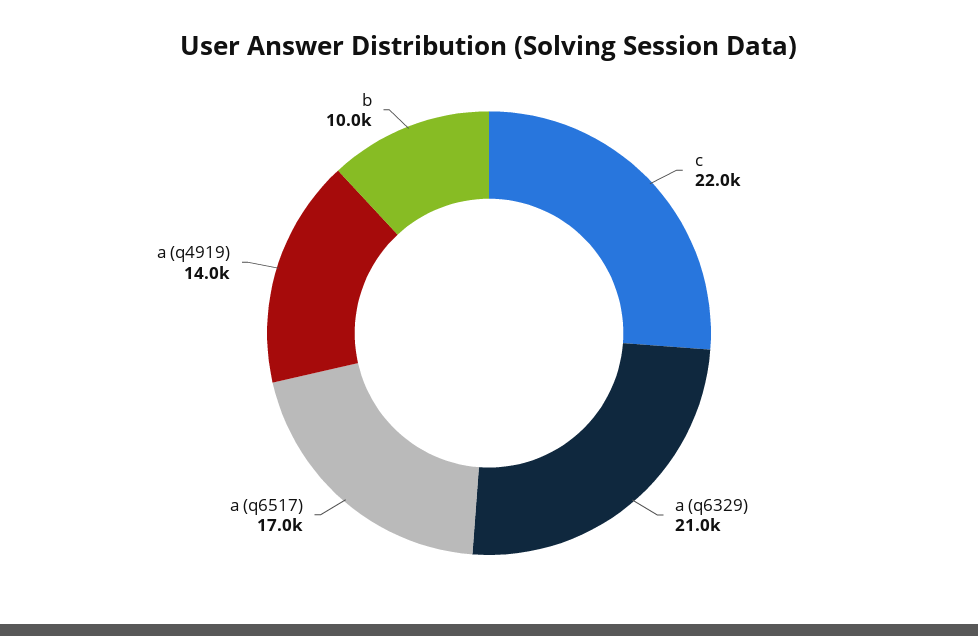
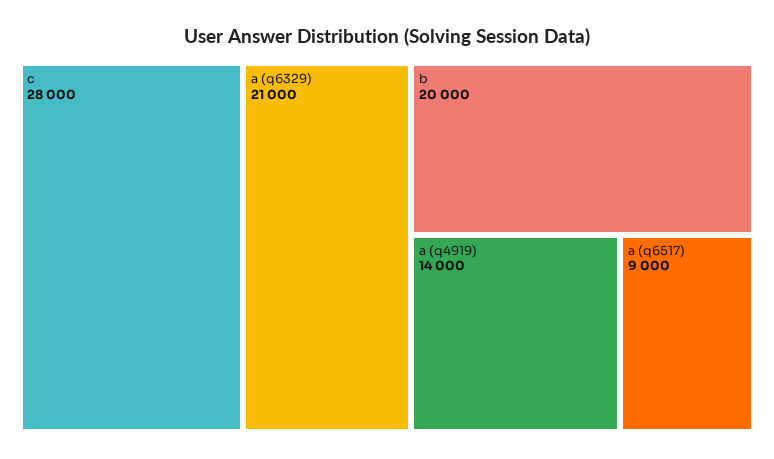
c: 22000 -> 28000
a (q6517): 17000 -> 9000
b: 10000 -> 20000

